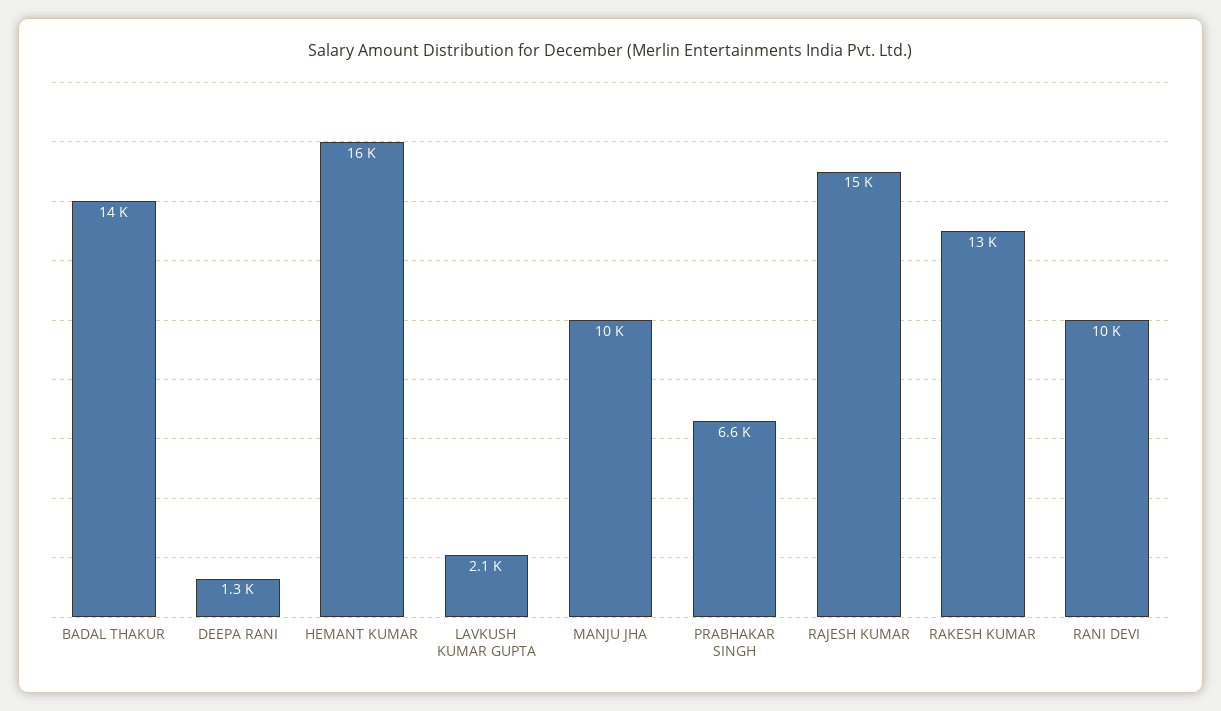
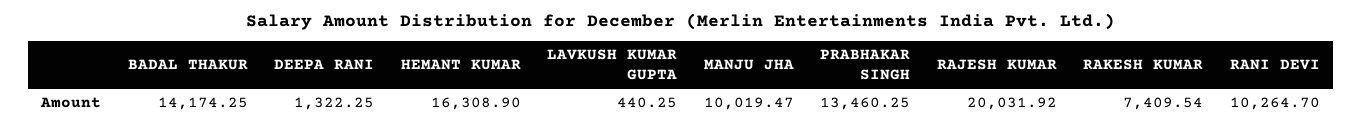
LAVKUSH KUMAR GUPTA: 2100 -> 440.25
PRABHAKAR SINGH: 6600 -> 13460.25
RAJESH KUMAR: 15000 -> 20031.92
RAKESH KUMAR: 13000 -> 7409.54

